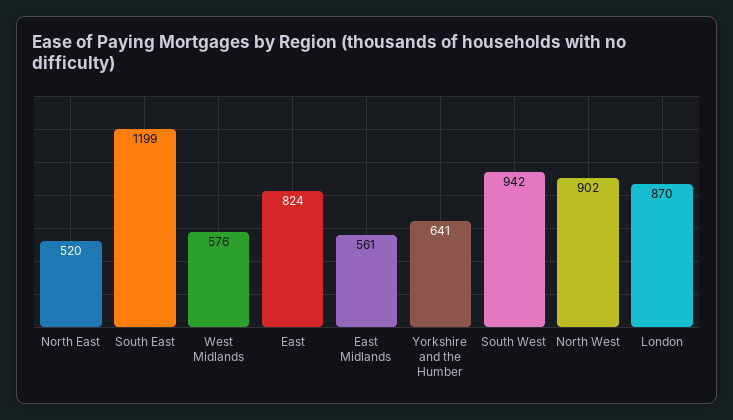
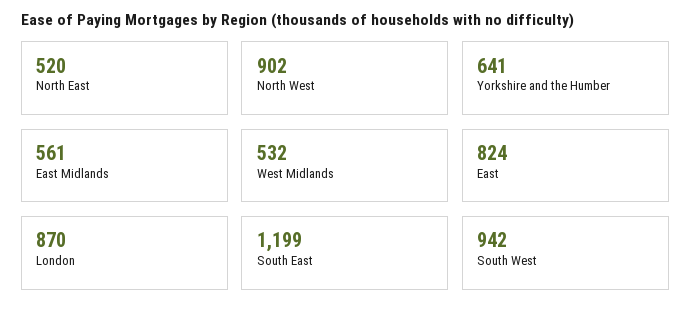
West Midlands: 576 -> 532

